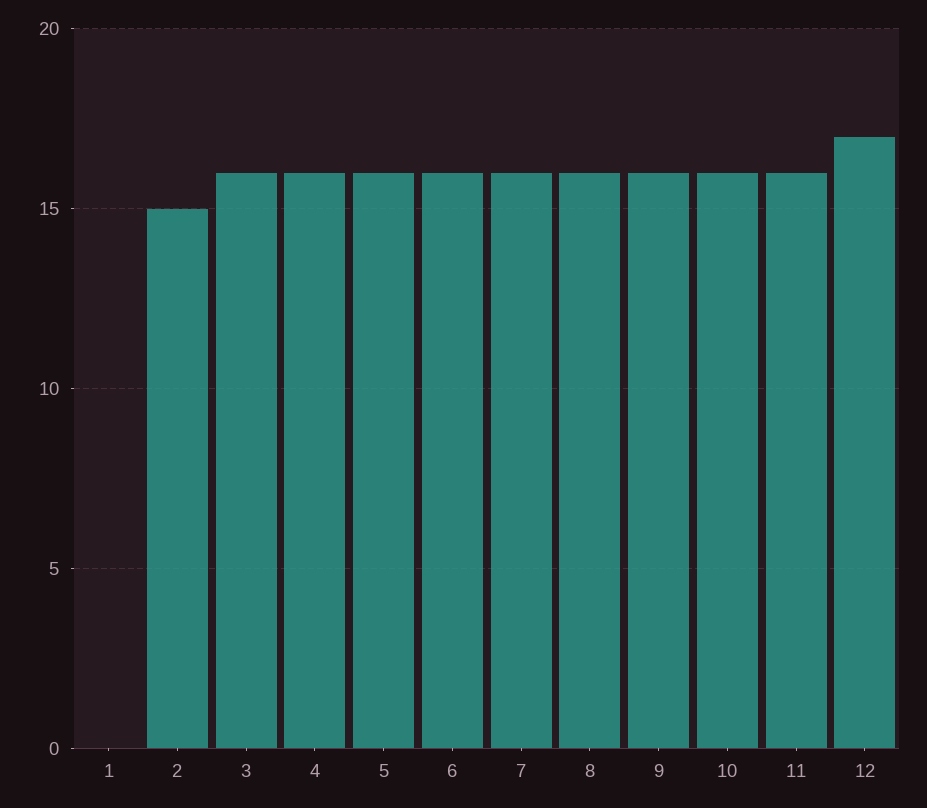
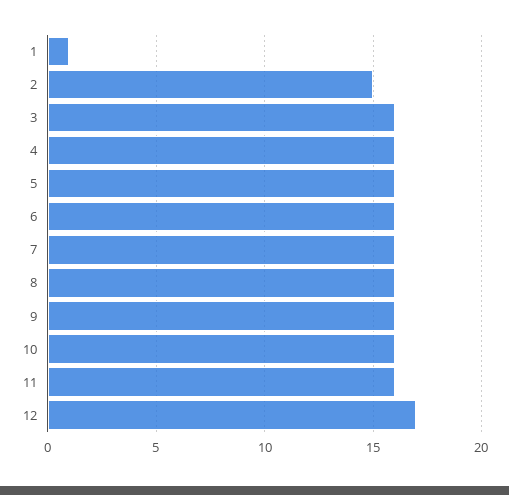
1: 0 -> 1

